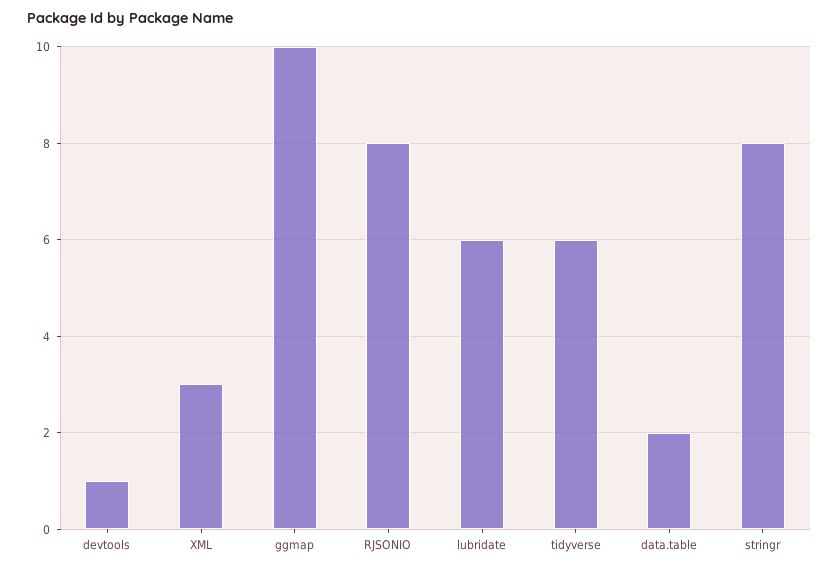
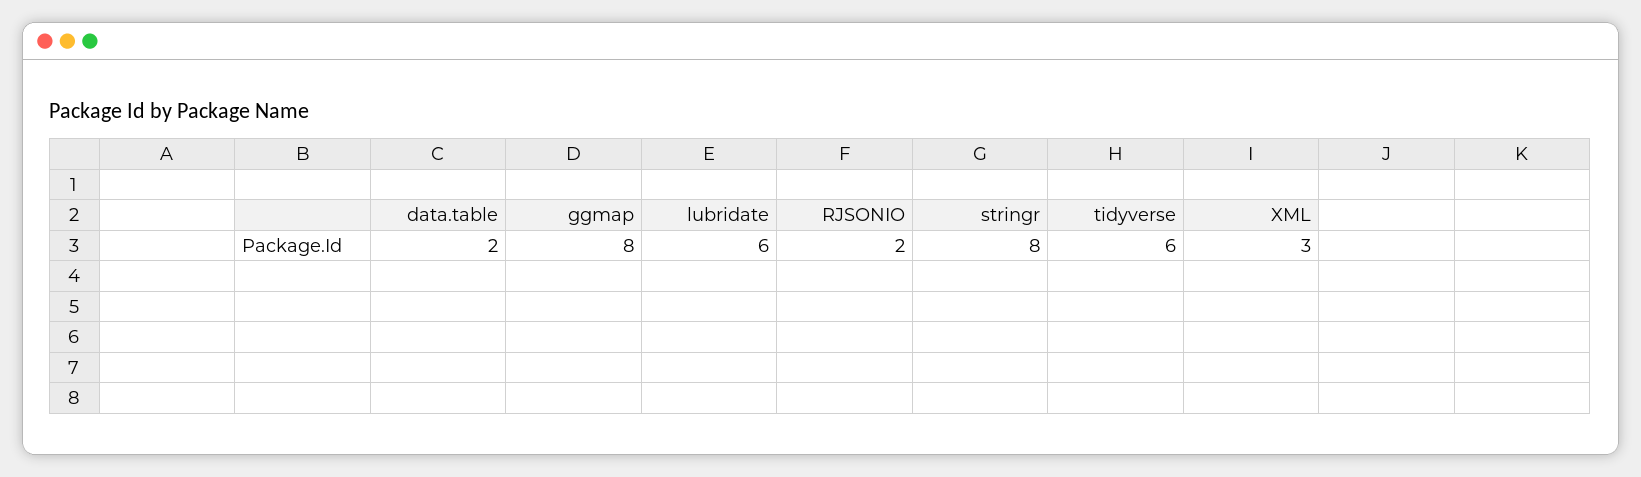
devtools: 1 -> none
ggmap: 10 -> 8
RJSONIO: 8 -> 2

